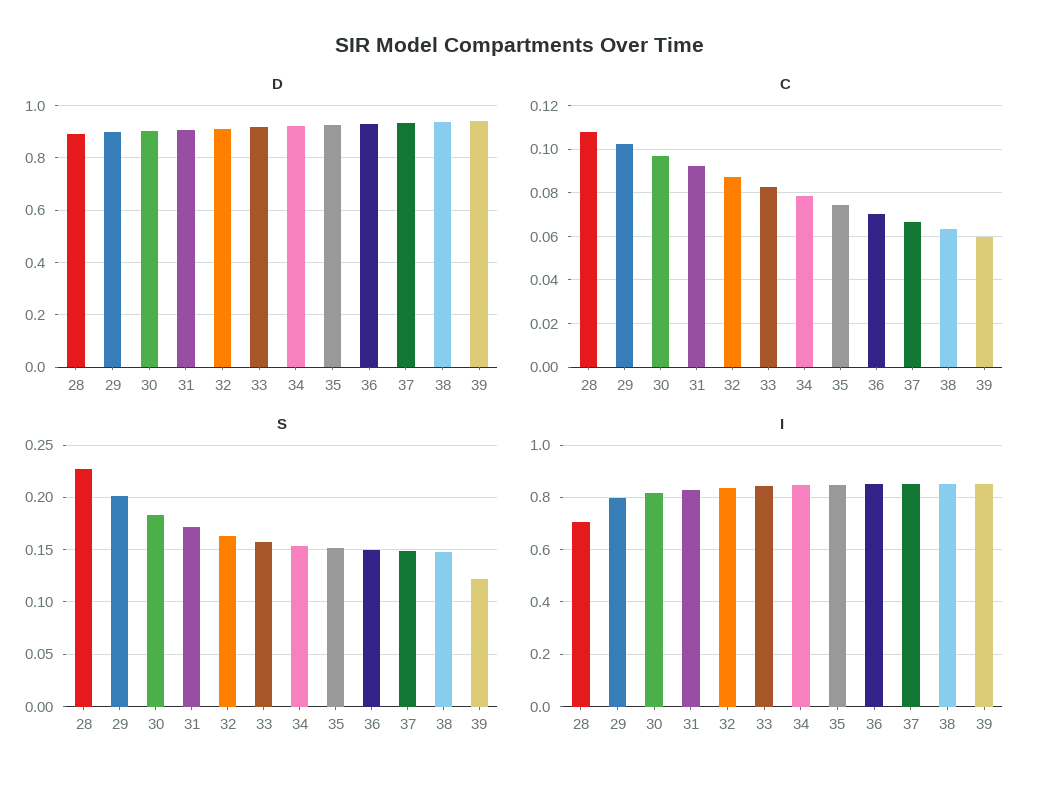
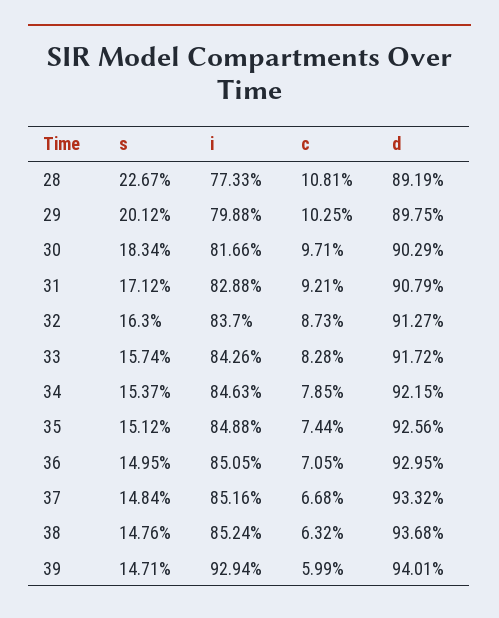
S, 39: 0.12 -> 0.1471
I, 28: 0.7 -> 0.7733
I, 39: 0.85 -> 0.9294

